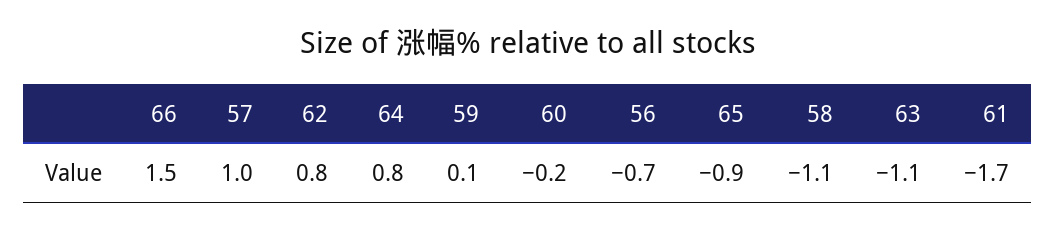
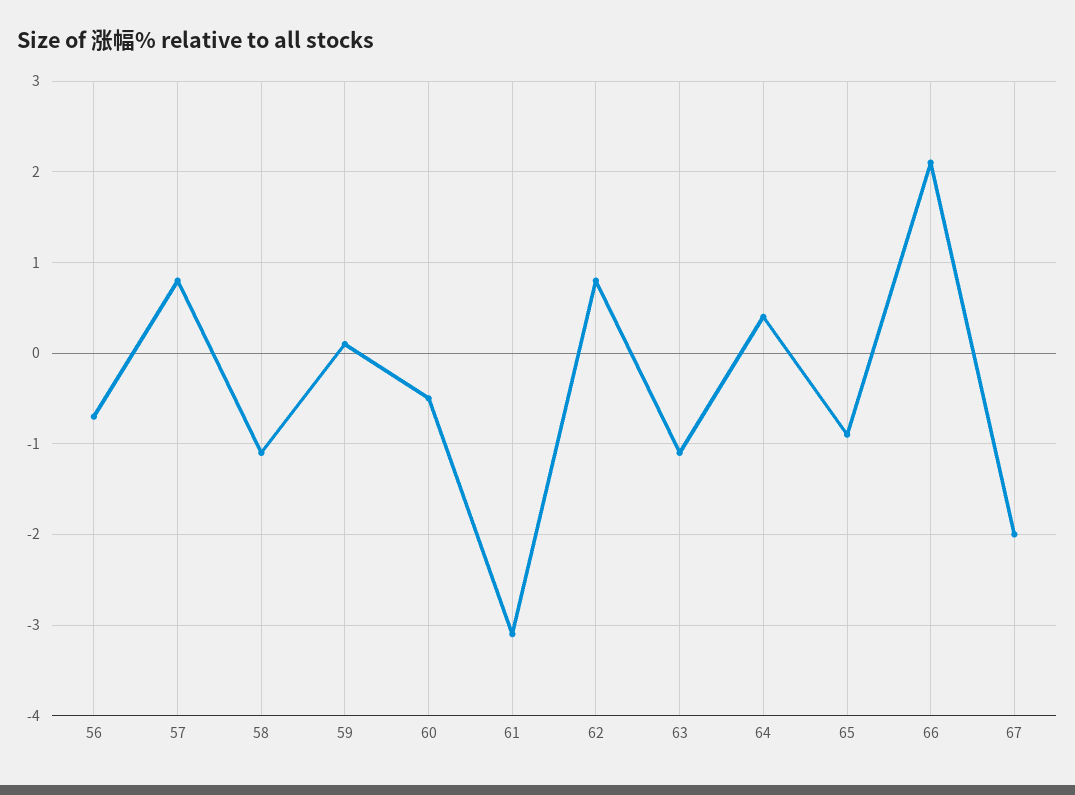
66: 1.5 -> 2.1
57: 1 -> 0.8
64: 0.8 -> 0.4
60: -0.2 -> -0.5
61: -1.7 -> -3.1
67: none -> -2

